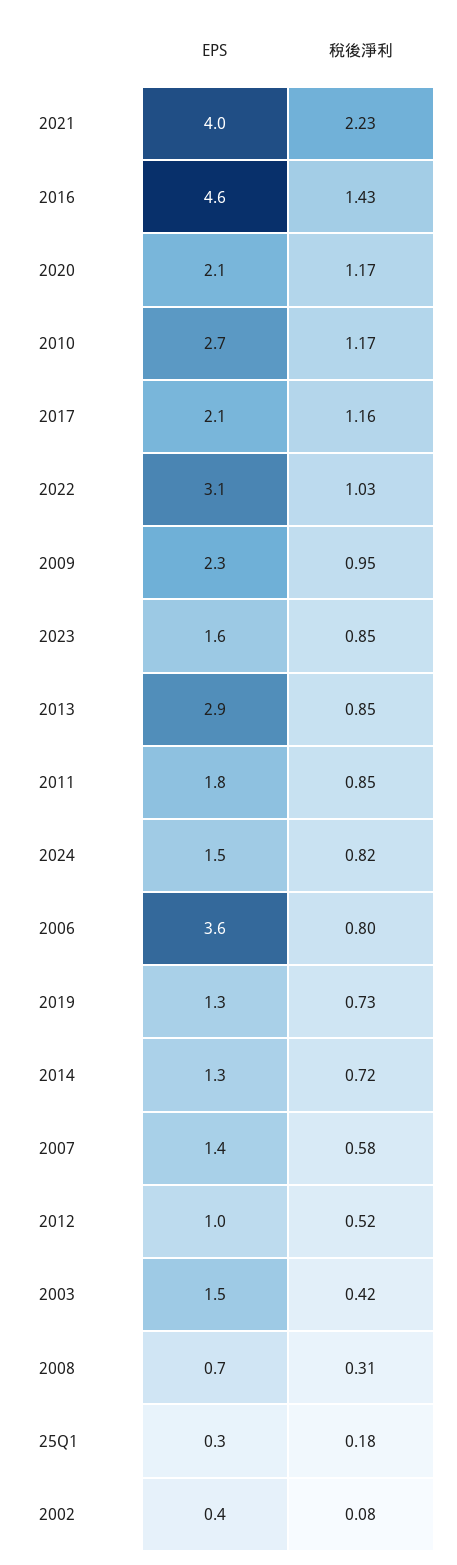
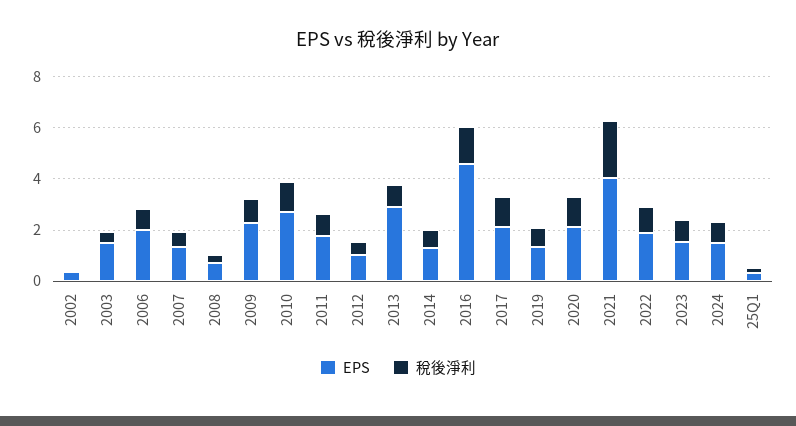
EPS, 2022: 3.1 -> 2
EPS, 2006: 3.6 -> 2

